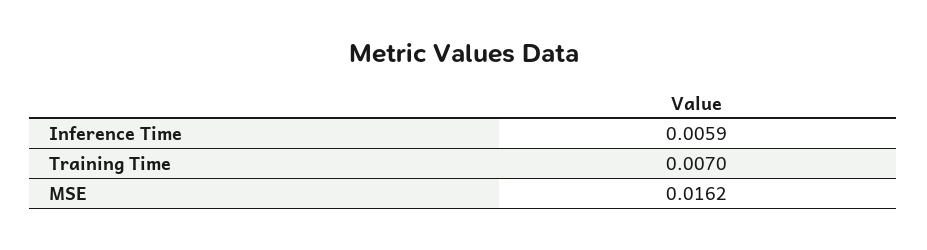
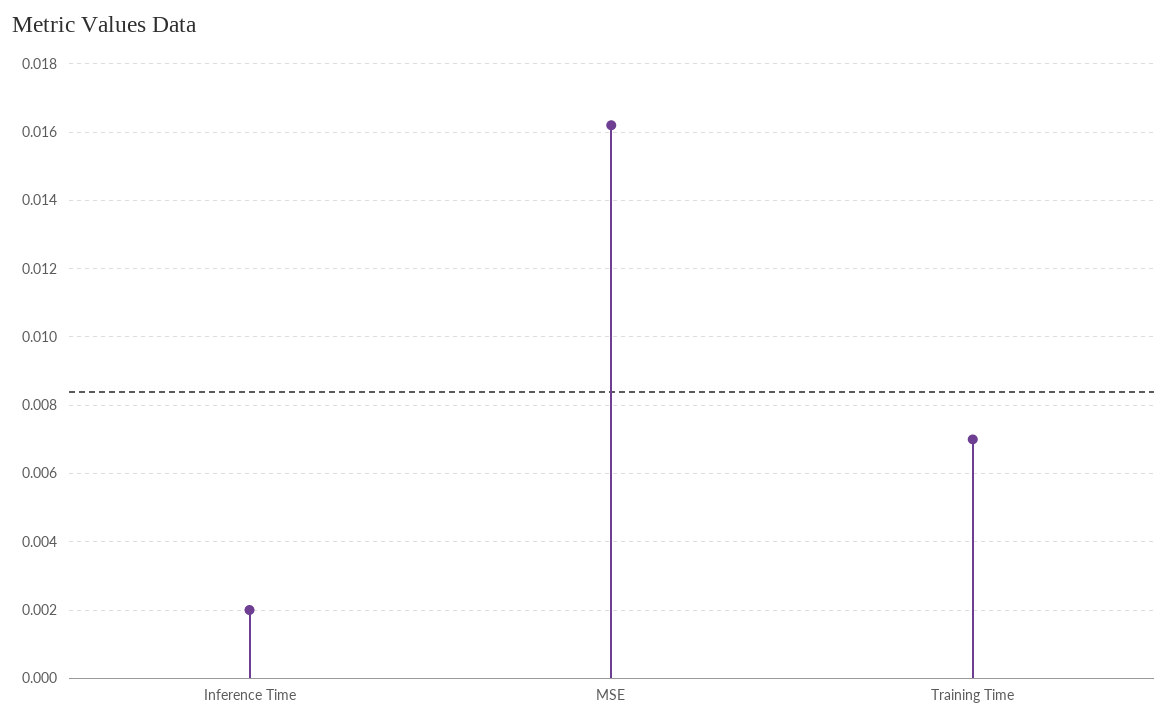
Inference Time: 0.0059 -> 0.002

